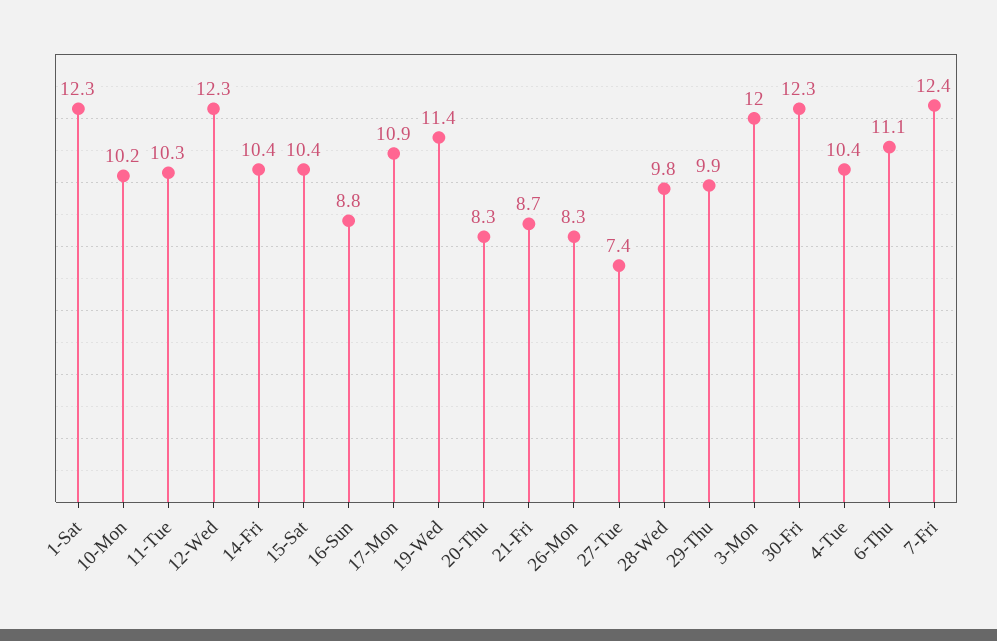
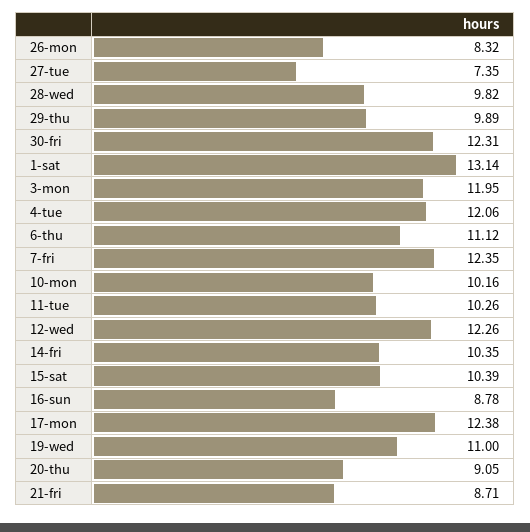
1-Sat: 12.3 -> 13.14
17-Mon: 10.9 -> 12.38
19-Wed: 11.4 -> 11
20-Thu: 8.3 -> 9.05
4-Tue: 10.4 -> 12.06

